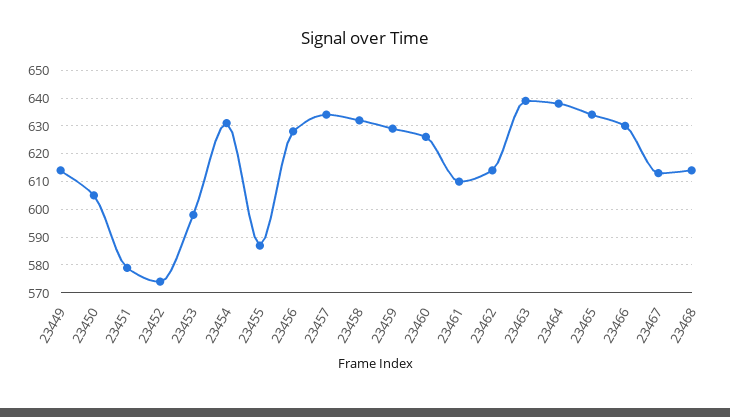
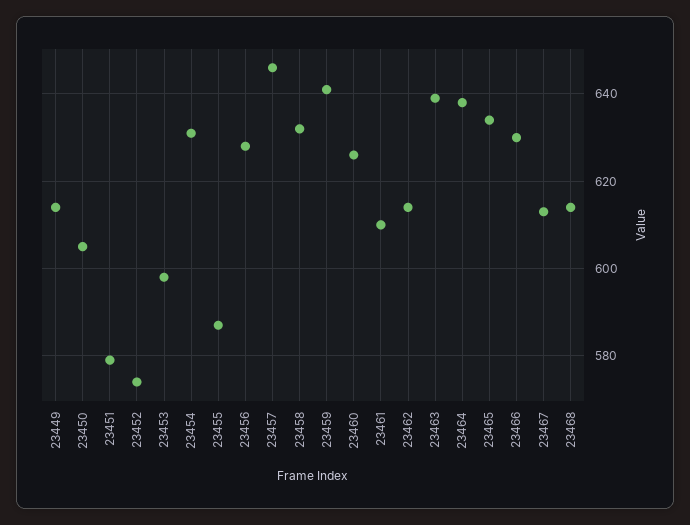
23457: 635 -> 645
23459: 630 -> 640

